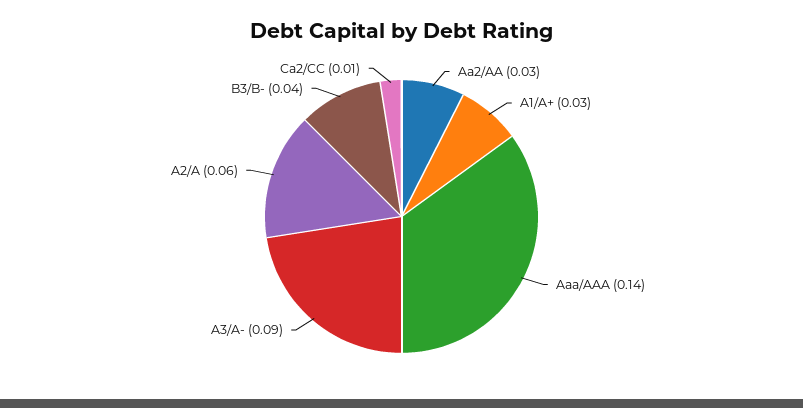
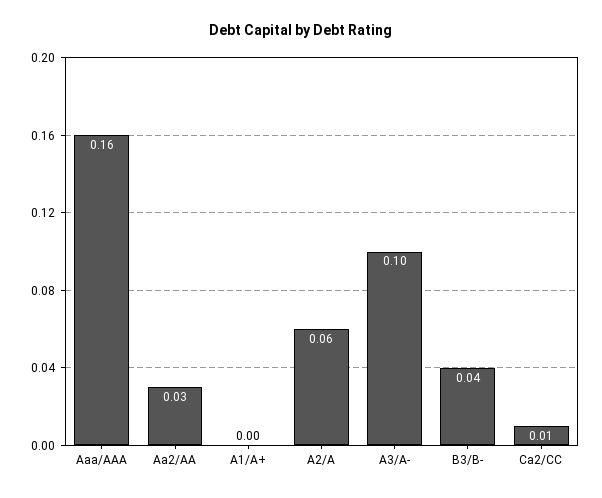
A1/A+: 0.03 -> 0
Aaa/AAA: 0.14 -> 0.16
A3/A-: 0.09 -> 0.1

